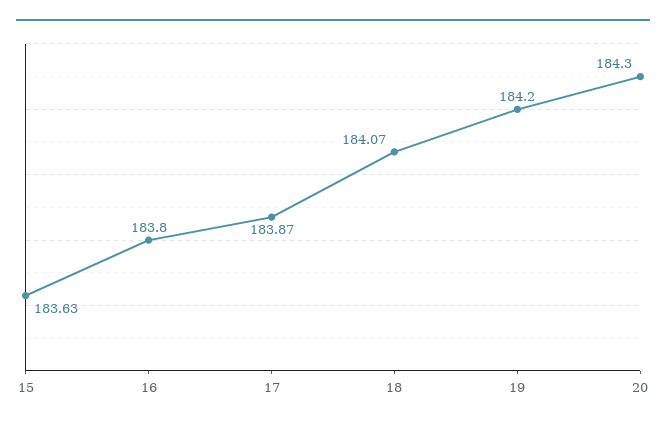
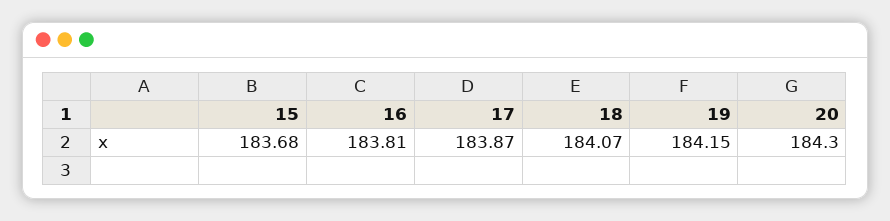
15: 183.63 -> 183.68
16: 183.8 -> 183.81
19: 184.2 -> 184.15

